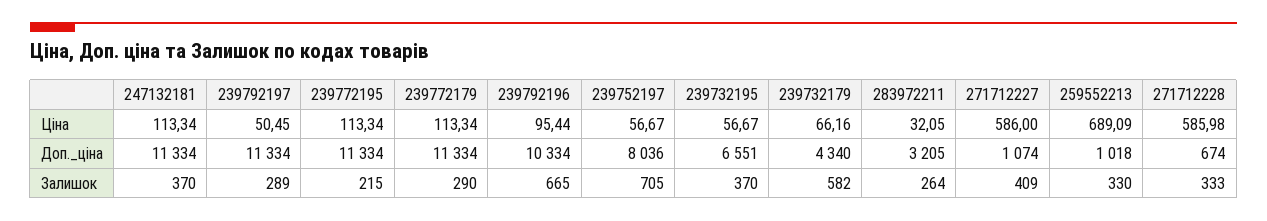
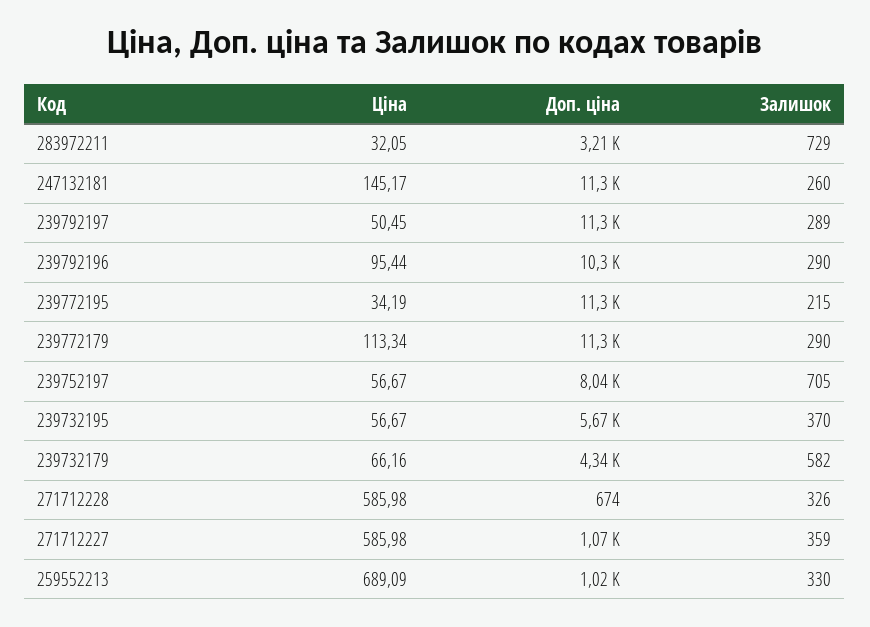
247132181, Ціна: 113.34 -> 145.17
239772195, Ціна: 113.34 -> 34.19
271712227, Ціна: 586 -> 585.98
239732195, Доп._ціна: 6551 -> 5670
247132181, Залишок: 370 -> 260
239792196, Залишок: 665 -> 290
283972211, Залишок: 264 -> 729
271712227, Залишок: 409 -> 359
271712228, Залишок: 333 -> 326

